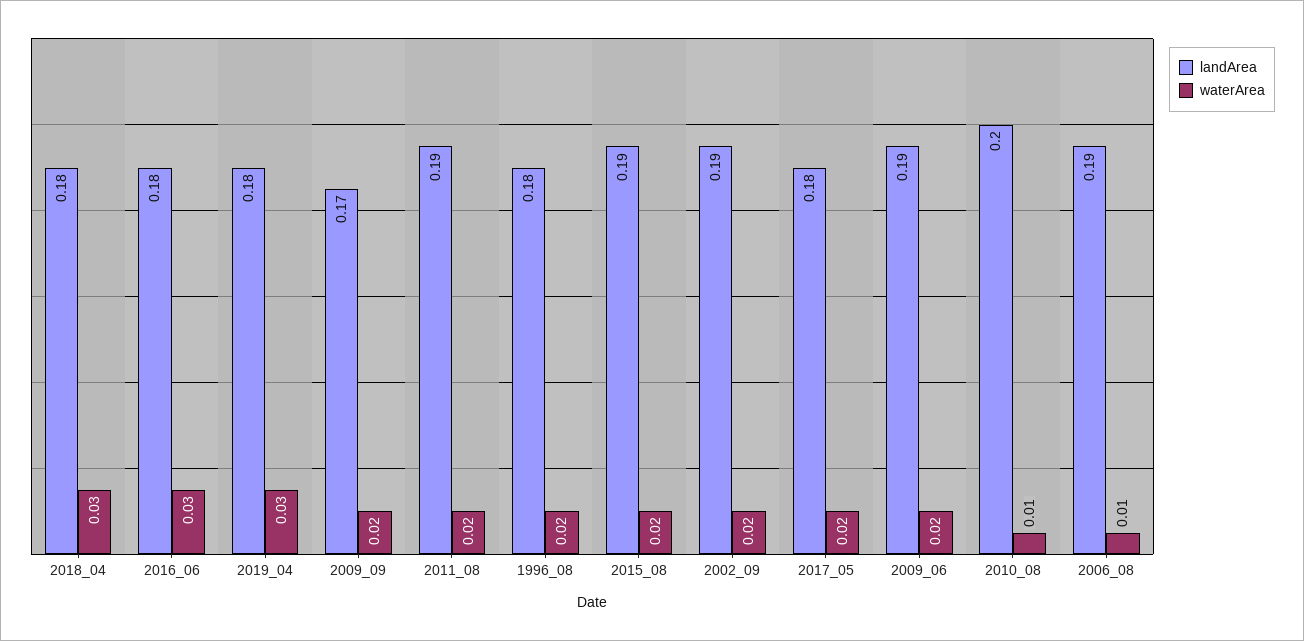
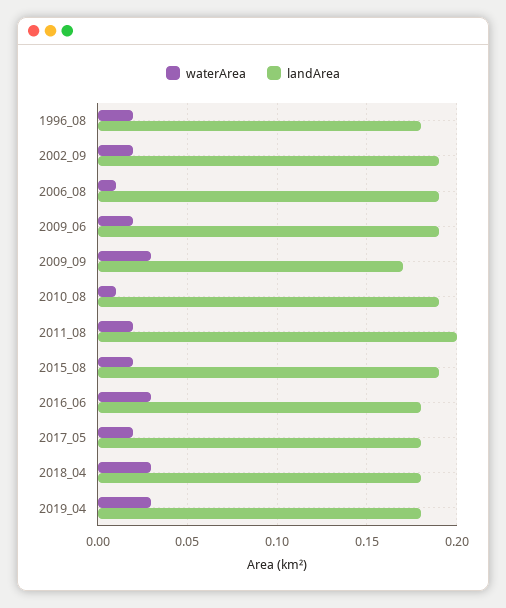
waterArea, 2009_09: 0.02 -> 0.03
landArea, 2011_08: 0.19 -> 0.2
landArea, 2010_08: 0.2 -> 0.19

